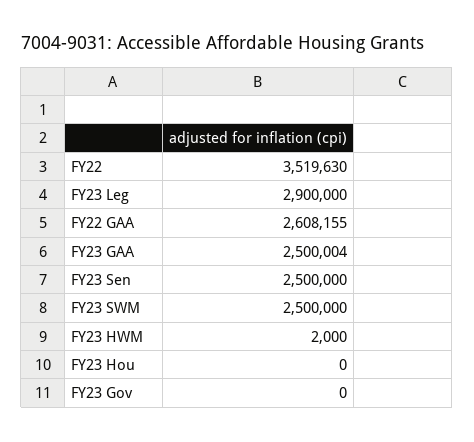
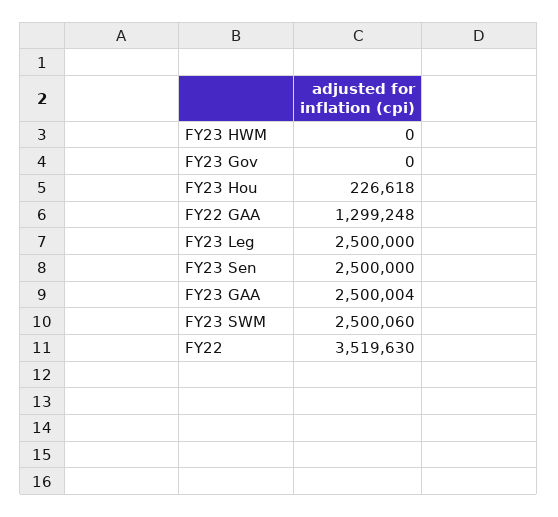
FY23 Leg: 2900000 -> 2500000
FY22 GAA: 2608155 -> 1299248
FY23 SWM: 2500000 -> 2500060
FY23 HWM: 2000 -> 0
FY23 Hou: 0 -> 226618

